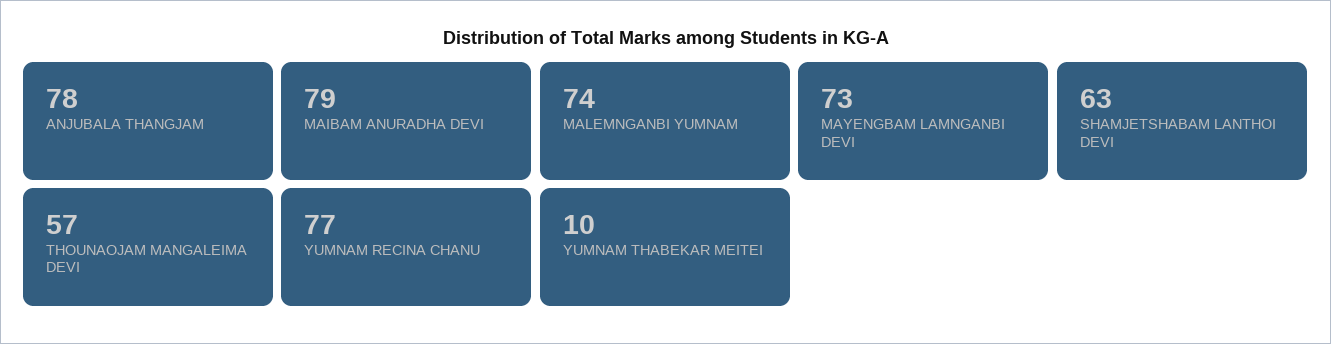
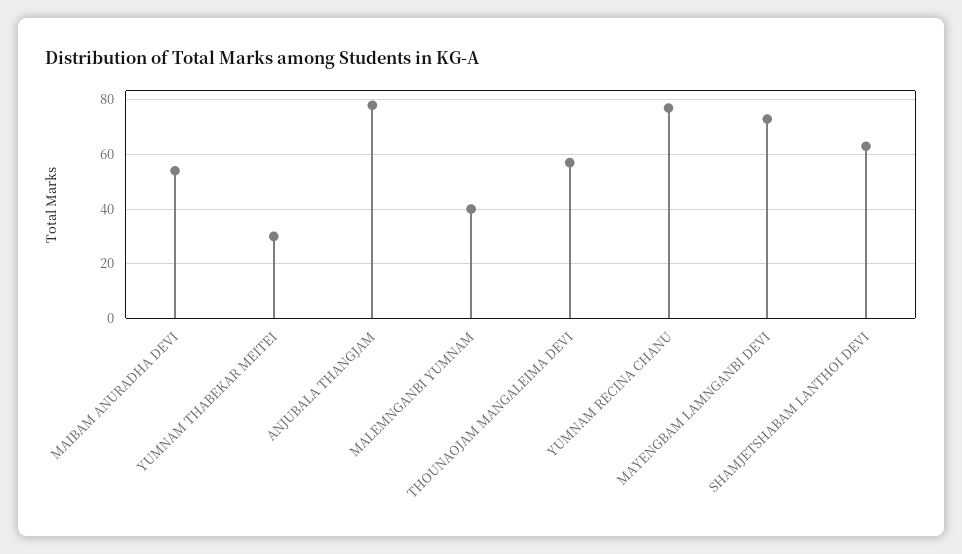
MAIBAM ANURADHA DEVI: 79 -> 55
MALEMNGANBI YUMNAM: 74 -> 40
YUMNAM THABEKAR MEITEI: 10 -> 30

